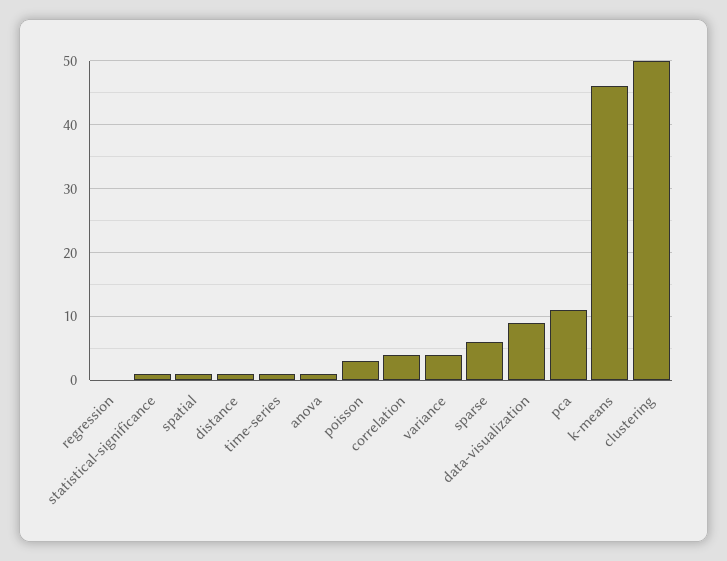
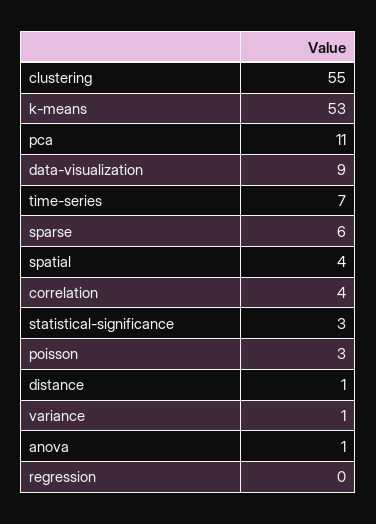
statistical-significance: 1 -> 3
spatial: 1 -> 4
time-series: 1 -> 7
variance: 4 -> 1
k-means: 46 -> 53
clustering: 50 -> 55

